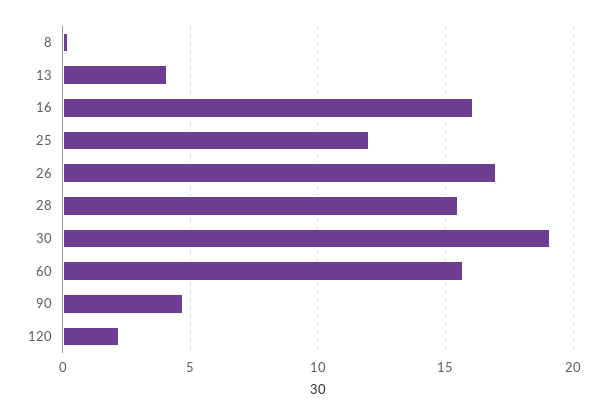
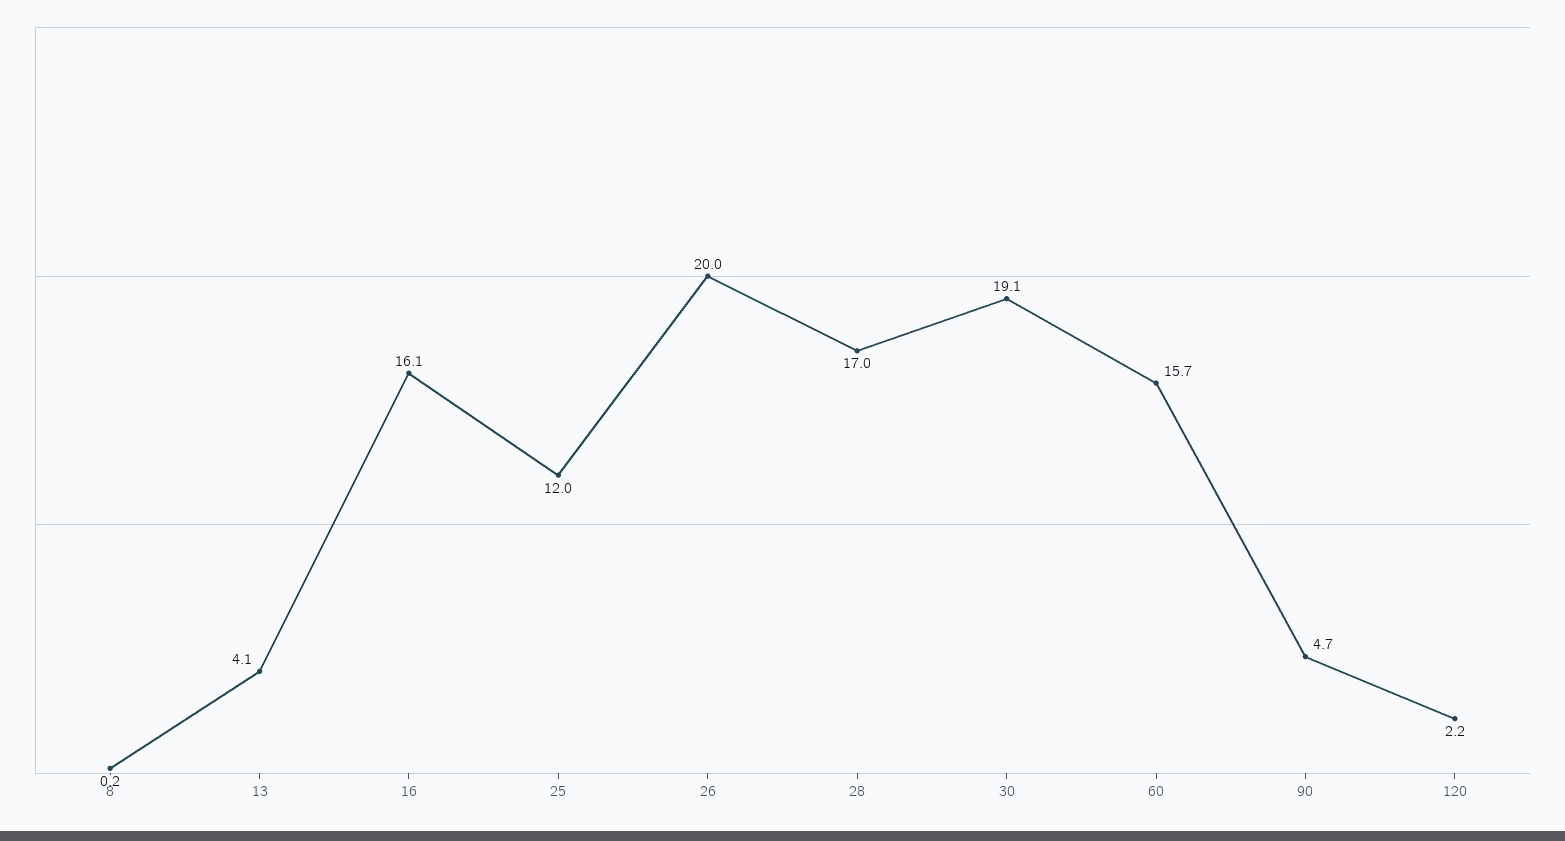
26: 17 -> 20
28: 15.5 -> 17

